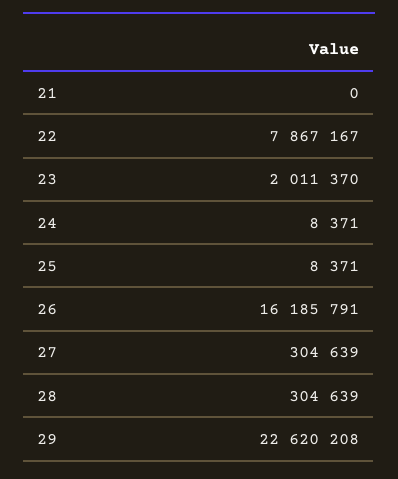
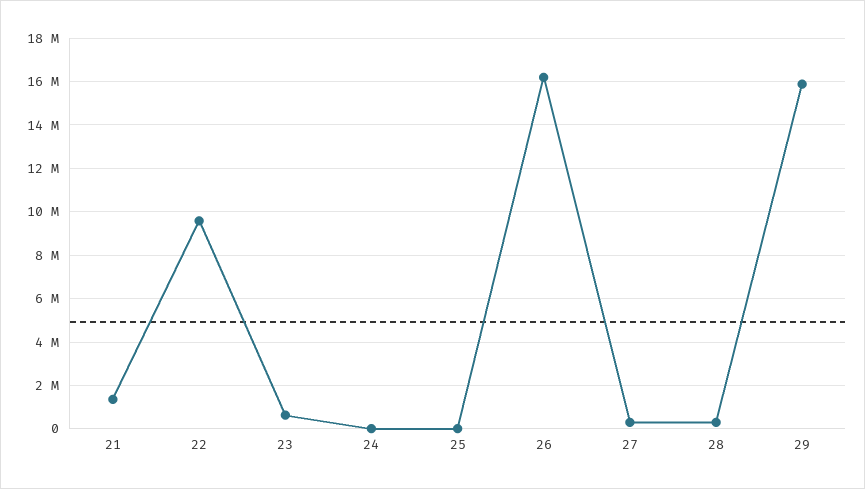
21: 0 -> 1500000
22: 7867167 -> 9500000
23: 2011370 -> 500000
29: 22620208 -> 16000000

